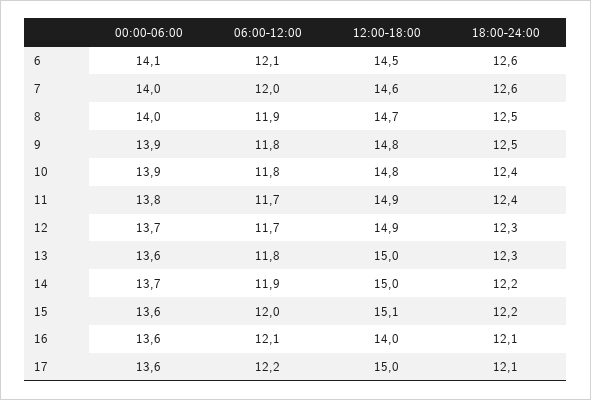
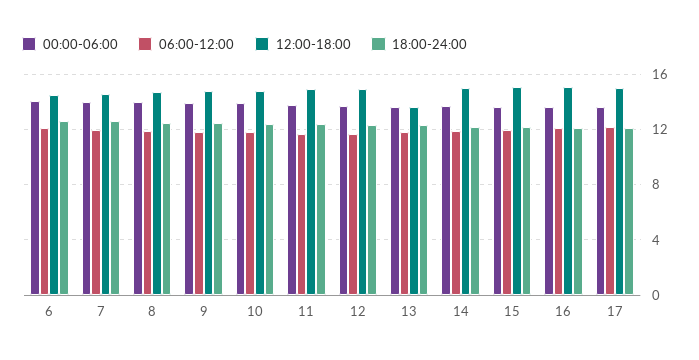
12:00-18:00, 13: 15 -> 13.5
12:00-18:00, 16: 14 -> 15

